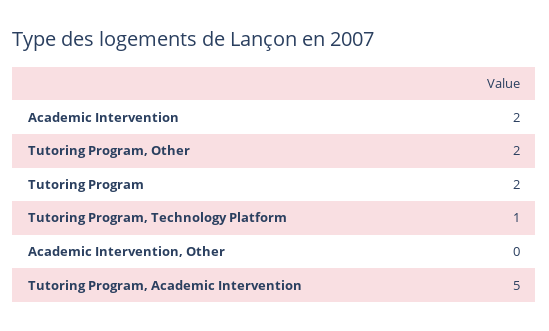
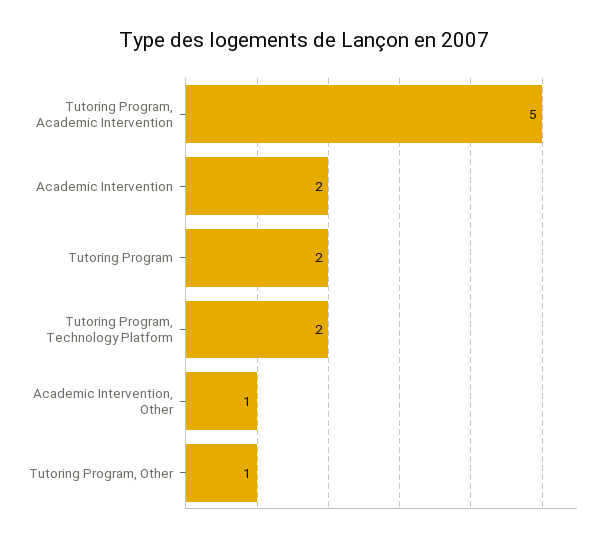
Tutoring Program, Other: 2 -> 1
Tutoring Program, Technology Platform: 1 -> 2
Academic Intervention, Other: 0 -> 1

